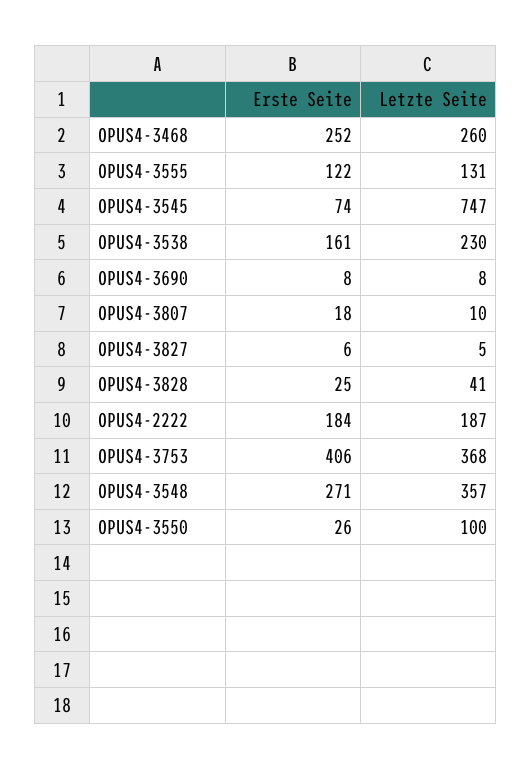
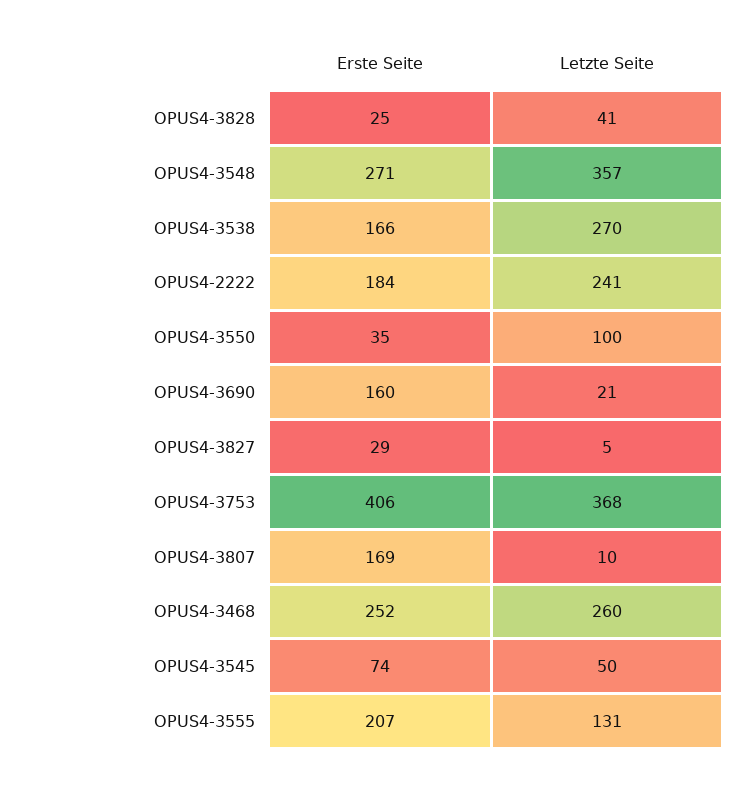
Erste Seite, OPUS4-3555: 122 -> 207
Letzte Seite, OPUS4-3545: 747 -> 50
Erste Seite, OPUS4-3538: 161 -> 166
Letzte Seite, OPUS4-3538: 230 -> 270
Erste Seite, OPUS4-3690: 8 -> 160
Letzte Seite, OPUS4-3690: 8 -> 21
Erste Seite, OPUS4-3807: 18 -> 169
Erste Seite, OPUS4-3827: 6 -> 29
Letzte Seite, OPUS4-2222: 187 -> 241
Erste Seite, OPUS4-3550: 26 -> 35

